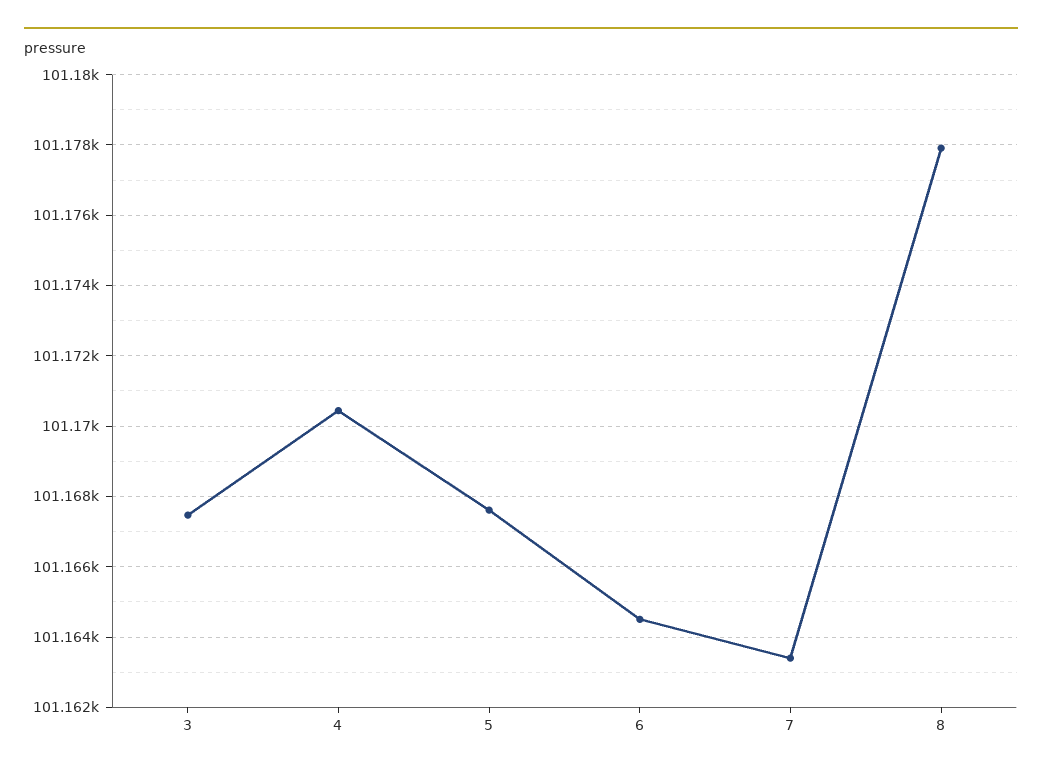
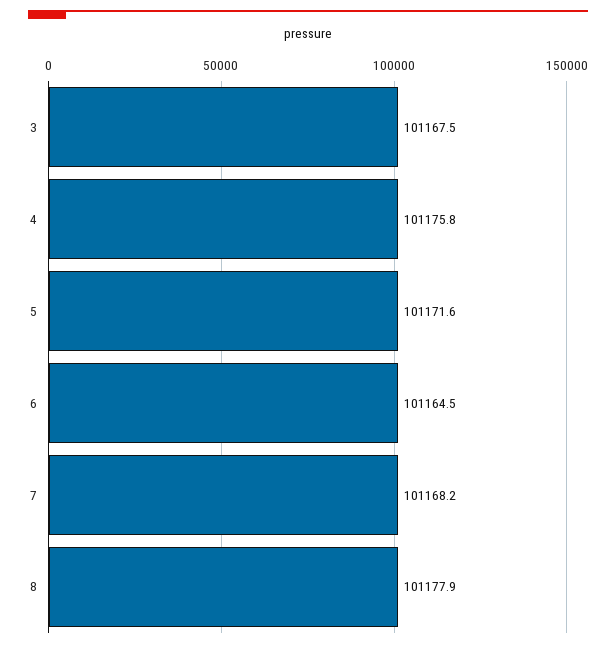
4: 101170.4 -> 101175.8
5: 101167.6 -> 101171.6
7: 101163.4 -> 101168.2

